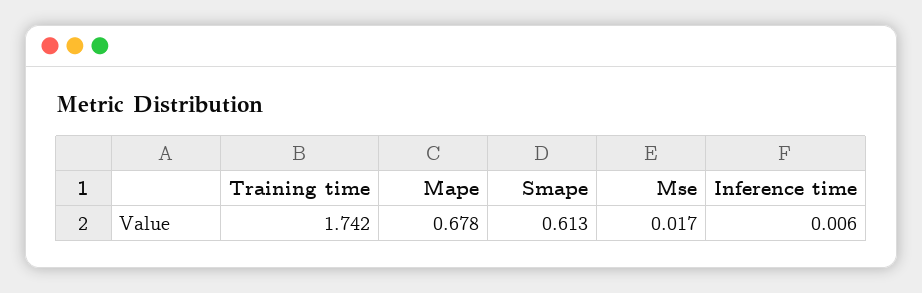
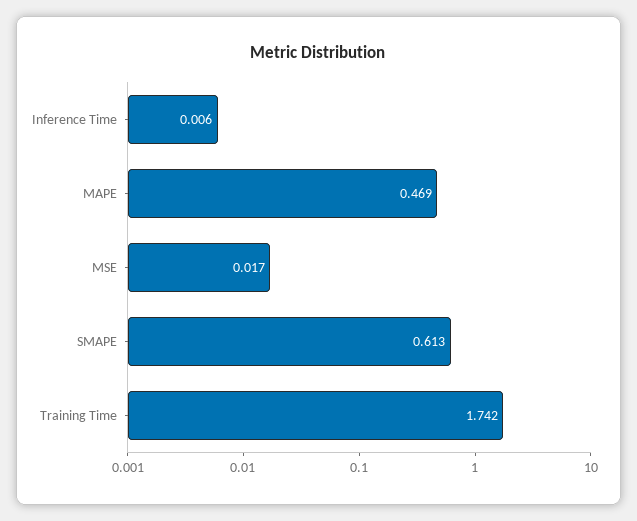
Mape: 0.678 -> 0.469

